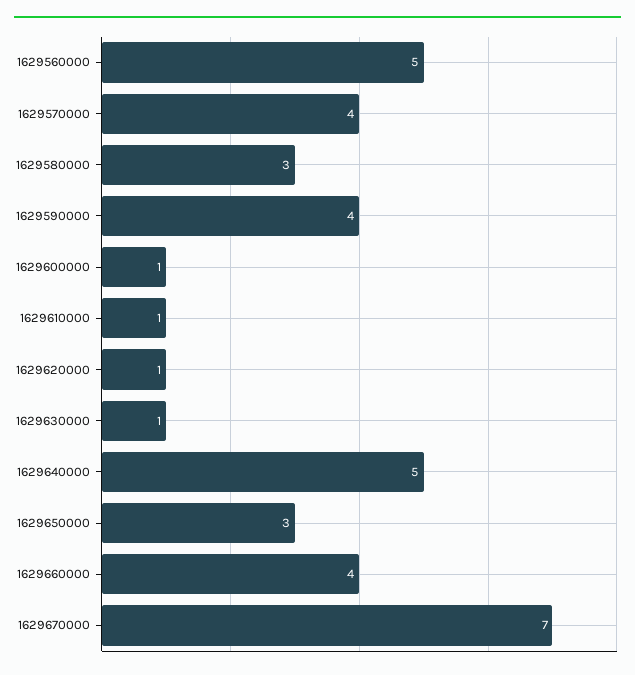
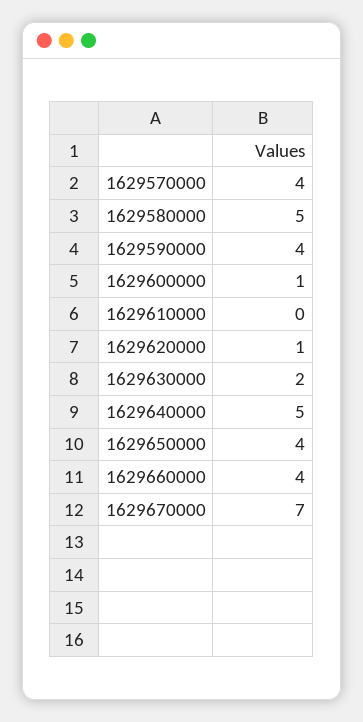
1629560000: 5 -> none
1629580000: 3 -> 5
1629610000: 1 -> 0
1629630000: 1 -> 2
1629650000: 3 -> 4

